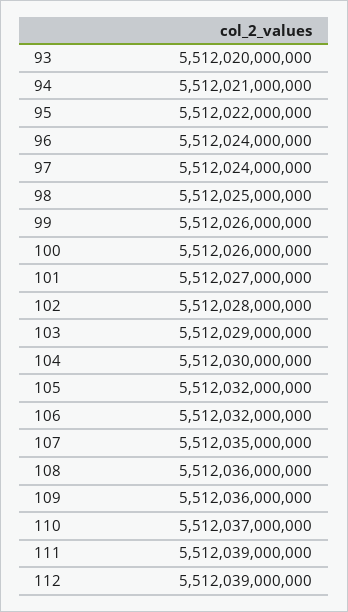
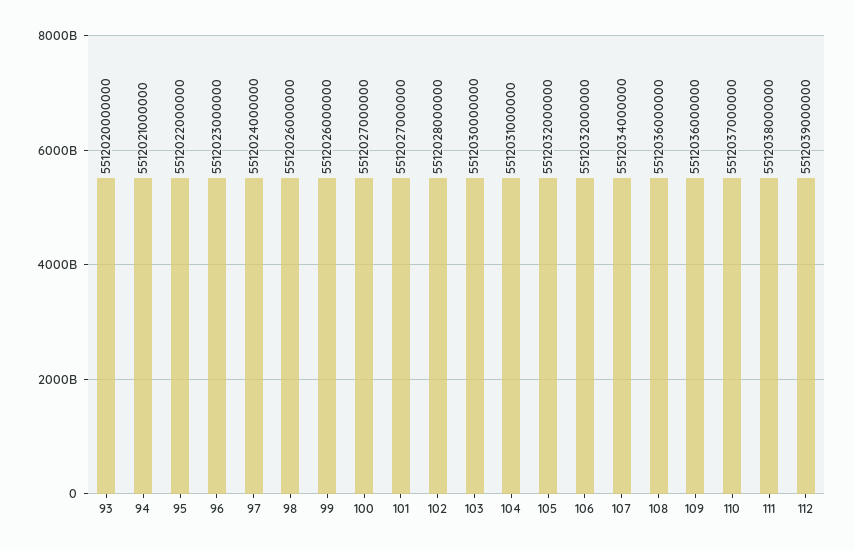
96: 5512024000000 -> 5512023000000
98: 5512025000000 -> 5512026000000
100: 5512026000000 -> 5512027000000
103: 5512029000000 -> 5512030000000
104: 5512030000000 -> 5512031000000
107: 5512035000000 -> 5512034000000
111: 5512039000000 -> 5512038000000

